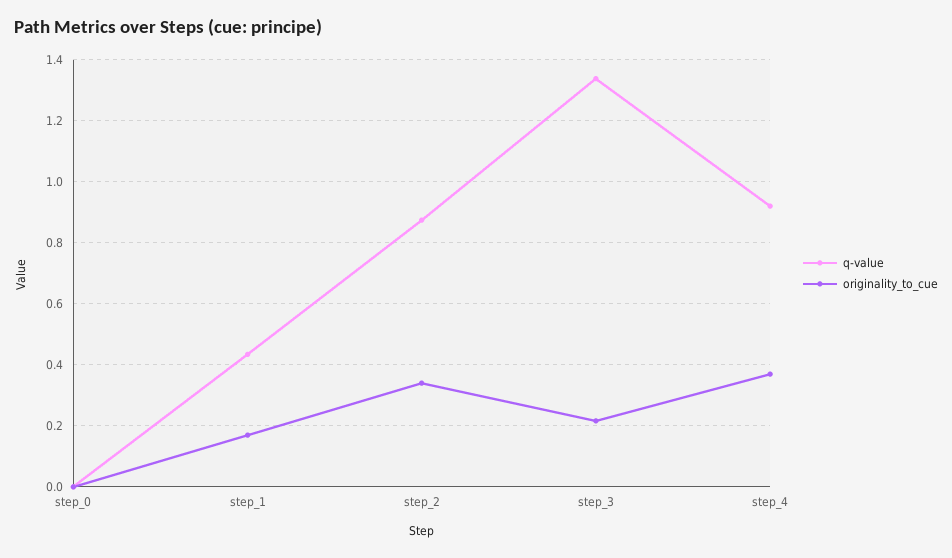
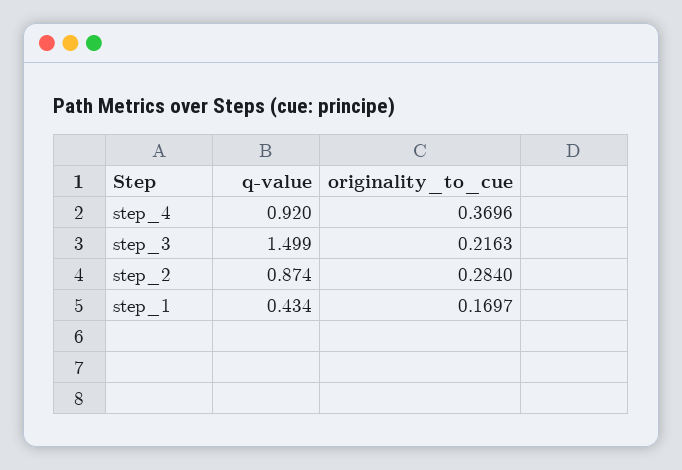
q-value, step_0: 0 -> none
originality_to_cue, step_0: 0 -> none
originality_to_cue, step_2: 0.34 -> 0.284
q-value, step_3: 1.34 -> 1.499

